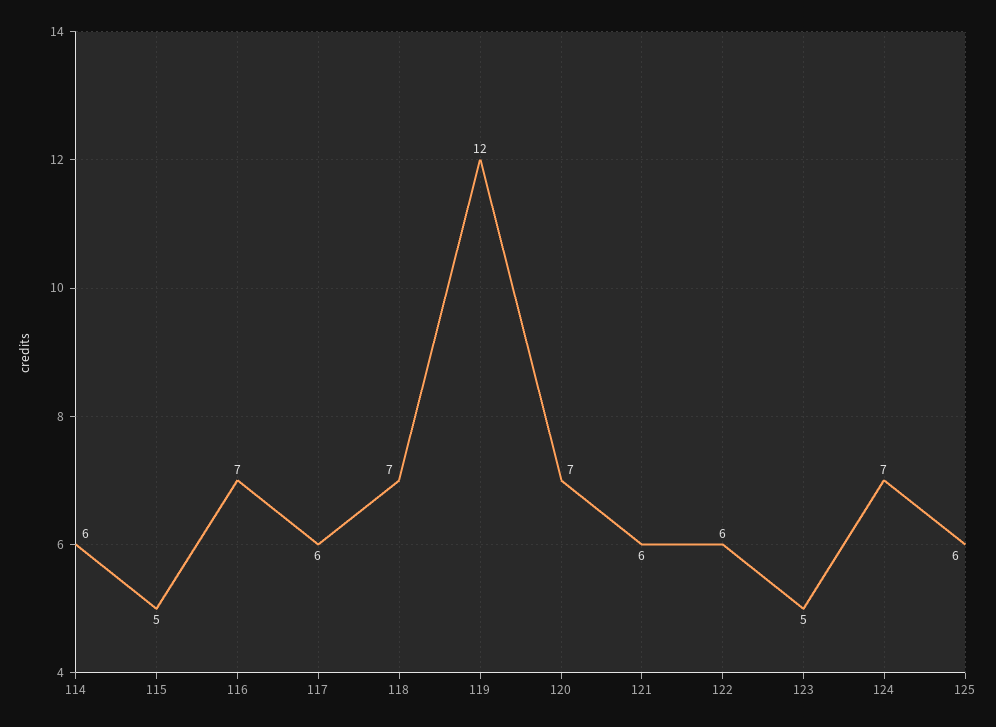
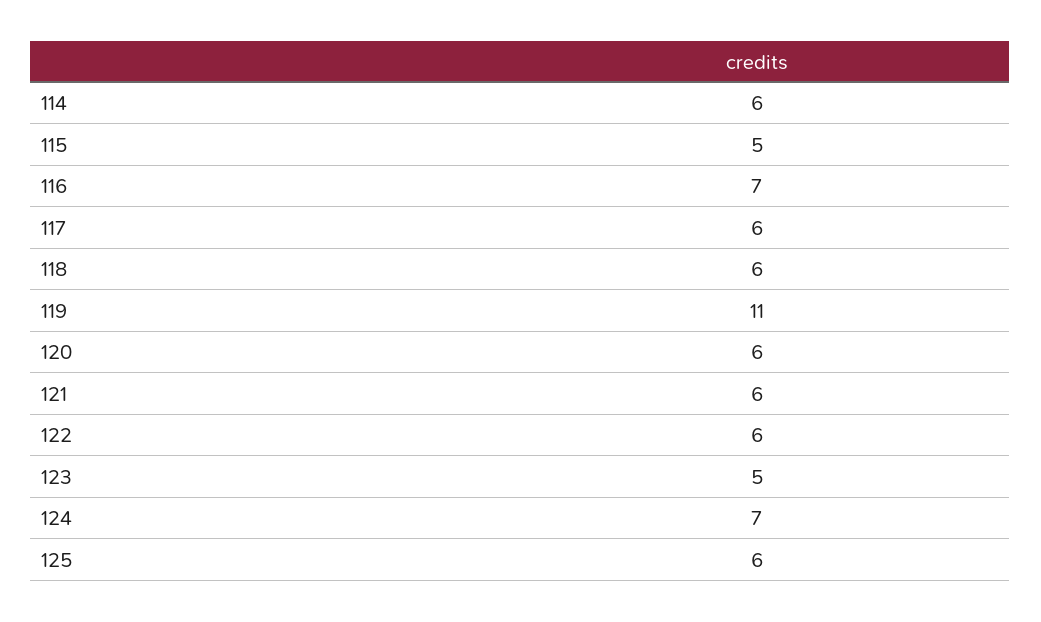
118: 7 -> 6
119: 12 -> 11
120: 7 -> 6

